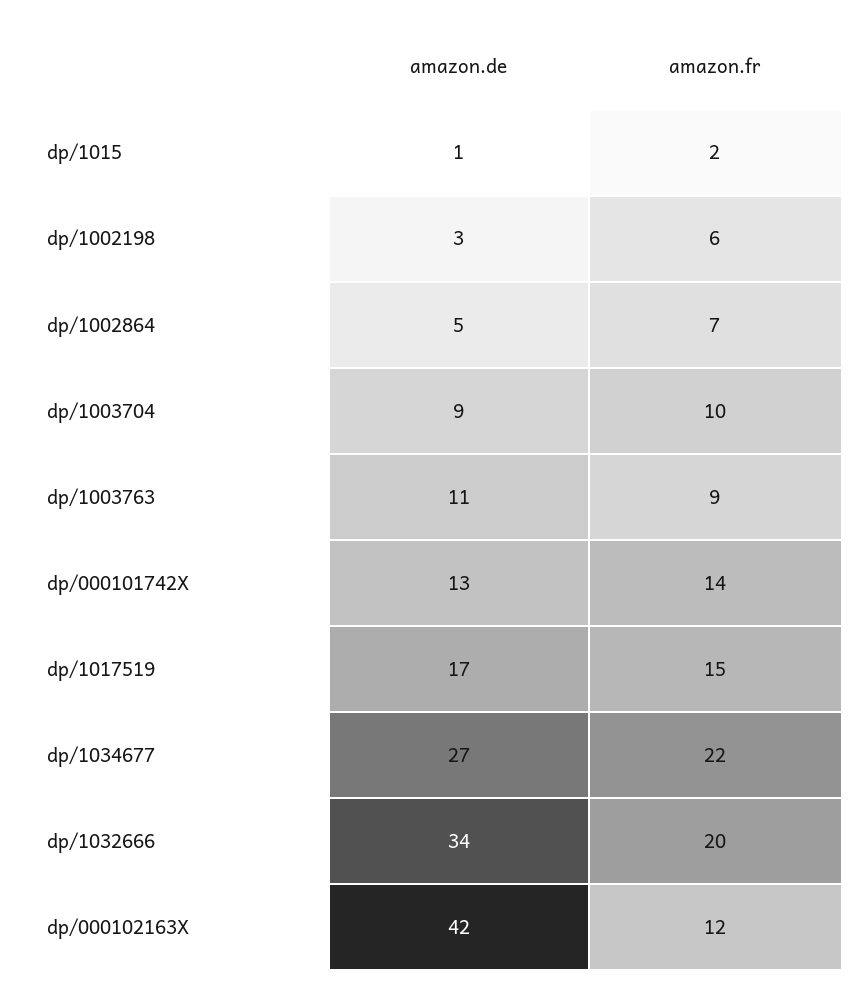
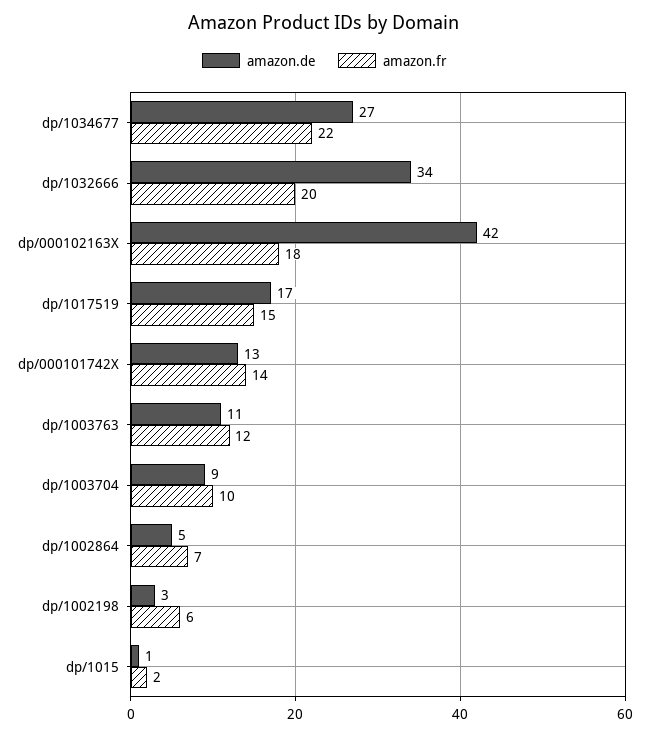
amazon.fr, dp/1003763: 9 -> 12
amazon.fr, dp/000102163X: 12 -> 18

